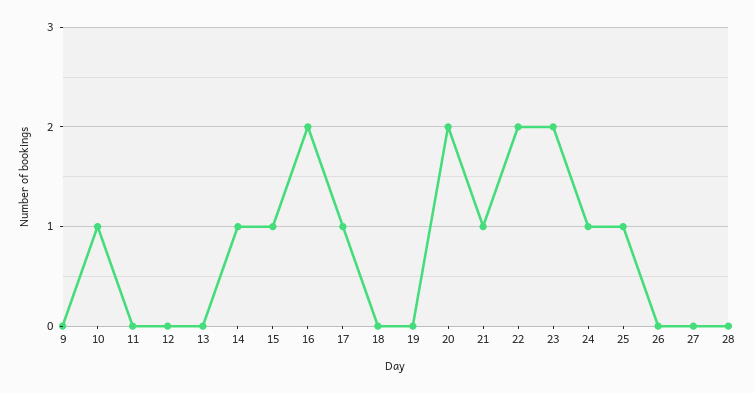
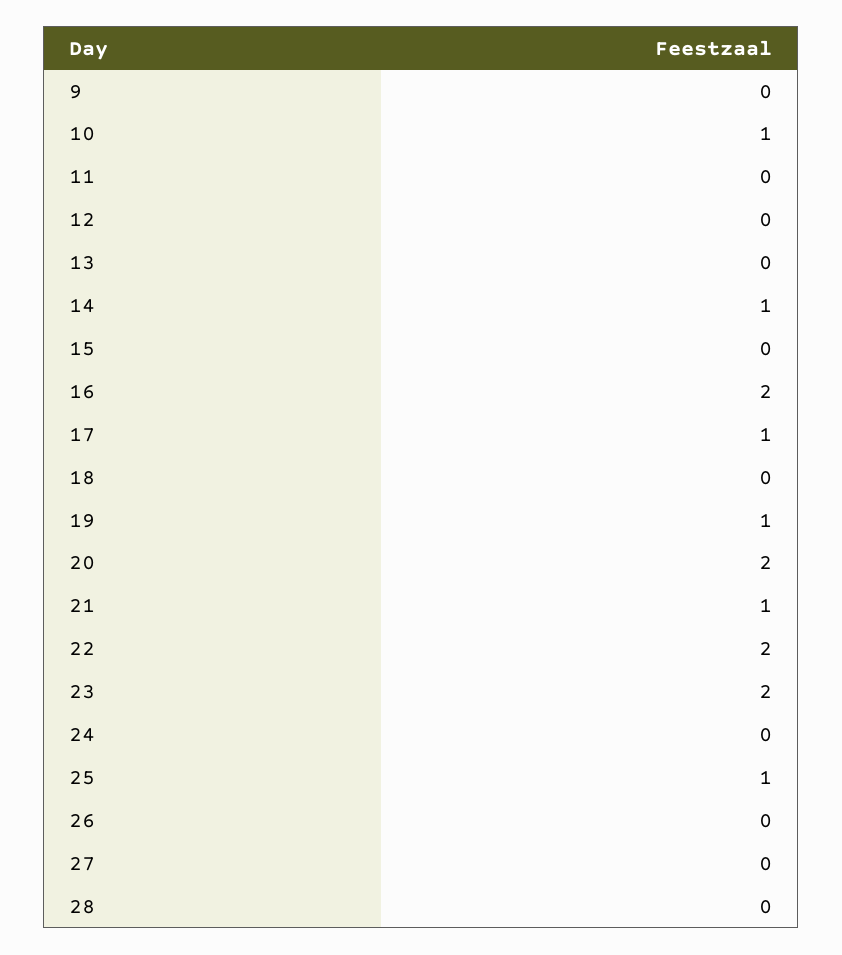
15: 1 -> 0
19: 0 -> 1
24: 1 -> 0

